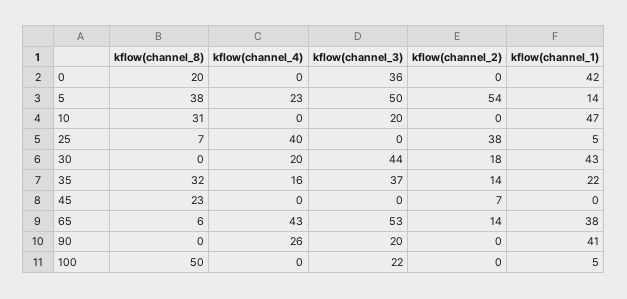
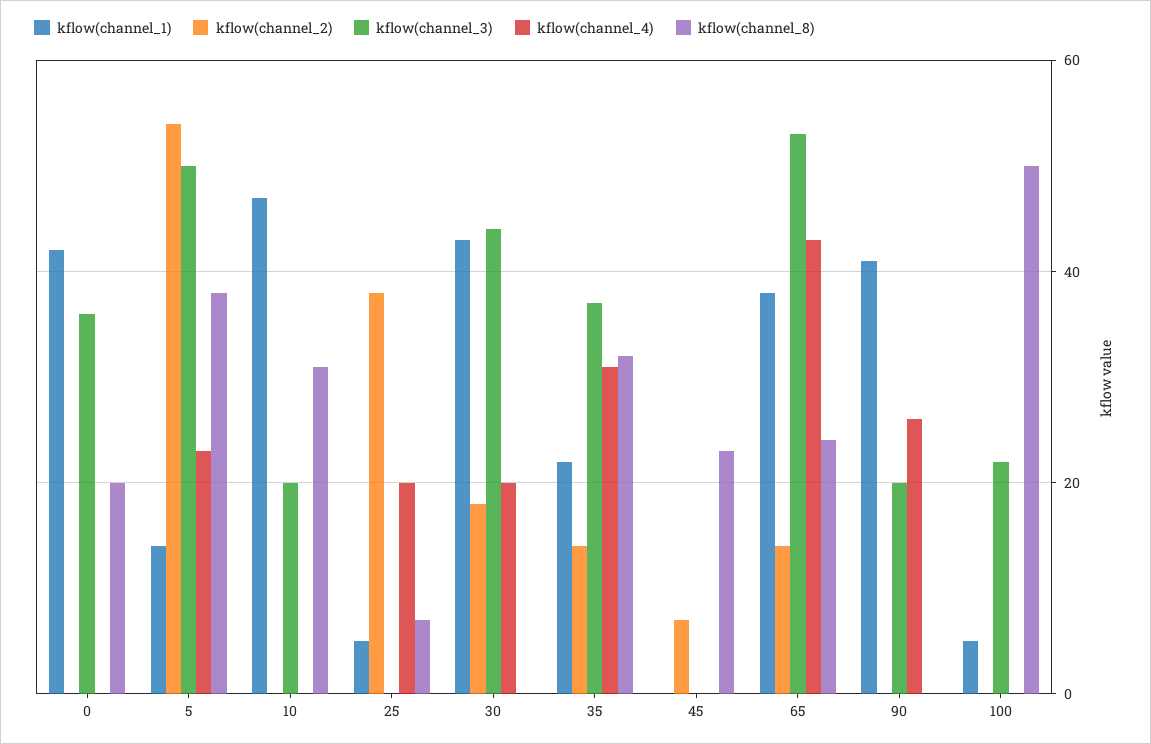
kflow(channel_4), 25: 40 -> 20
kflow(channel_4), 35: 16 -> 30
kflow(channel_8), 65: 6 -> 25

